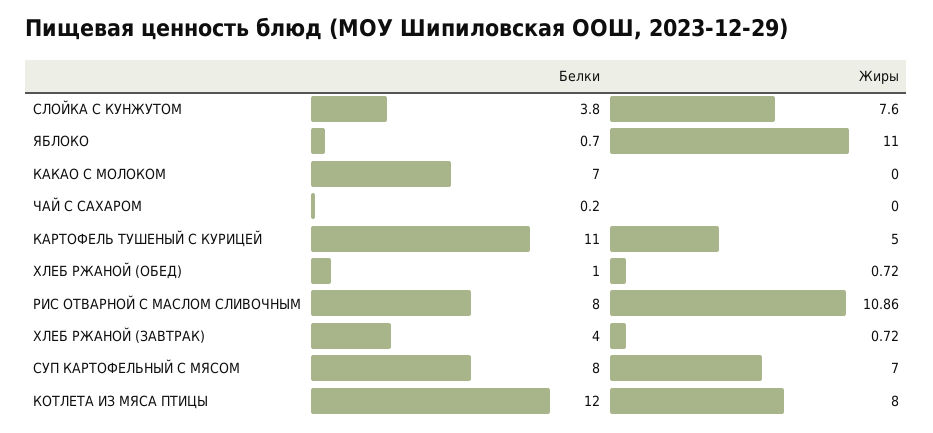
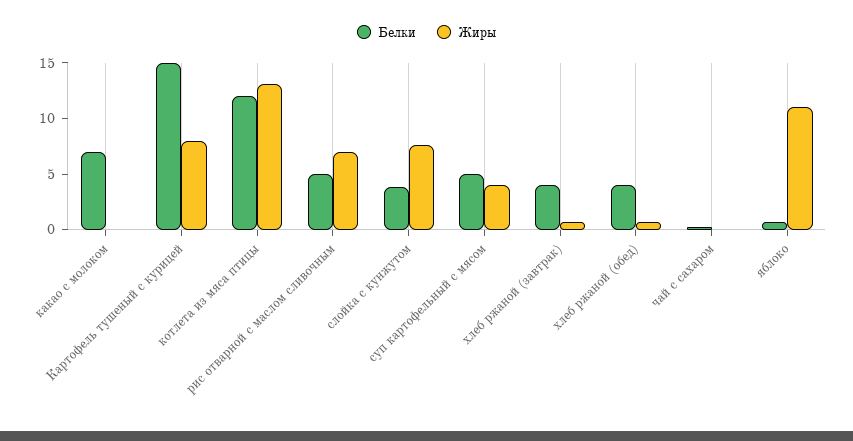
Белки, КАРТОФЕЛЬ ТУШЕНЫЙ С КУРИЦЕЙ: 11 -> 15
Жиры, КАРТОФЕЛЬ ТУШЕНЫЙ С КУРИЦЕЙ: 5 -> 8
Белки, ХЛЕБ РЖАНОЙ (ОБЕД): 1 -> 4
Белки, РИС ОТВАРНОЙ С МАСЛОМ СЛИВОЧНЫМ: 8 -> 5
Жиры, РИС ОТВАРНОЙ С МАСЛОМ СЛИВОЧНЫМ: 10.86 -> 7
Белки, СУП КАРТОФЕЛЬНЫЙ С МЯСОМ: 8 -> 5
Жиры, СУП КАРТОФЕЛЬНЫЙ С МЯСОМ: 7 -> 4
Жиры, КОТЛЕТА ИЗ МЯСА ПТИЦЫ: 8 -> 13

